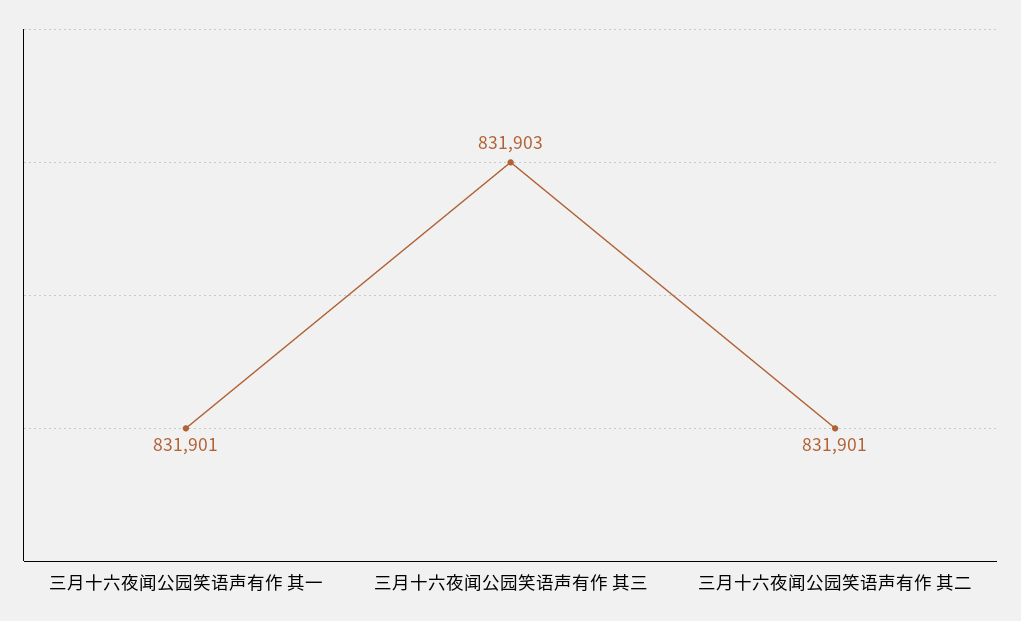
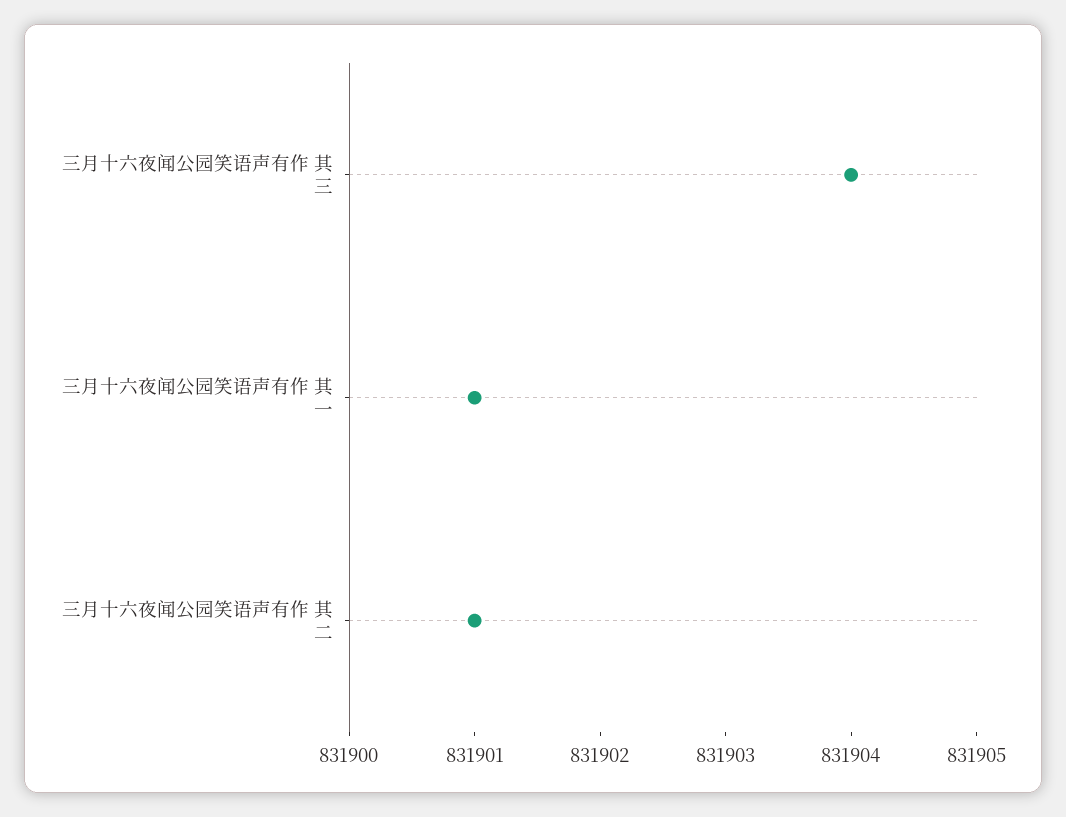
三月十六夜闻公园笑语声有作 其三: 831903 -> 831904

